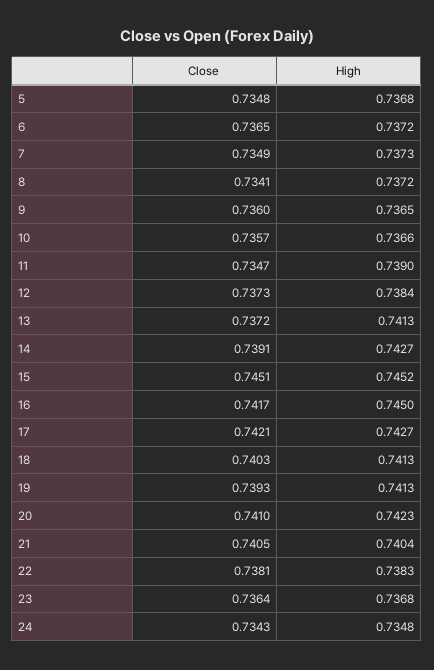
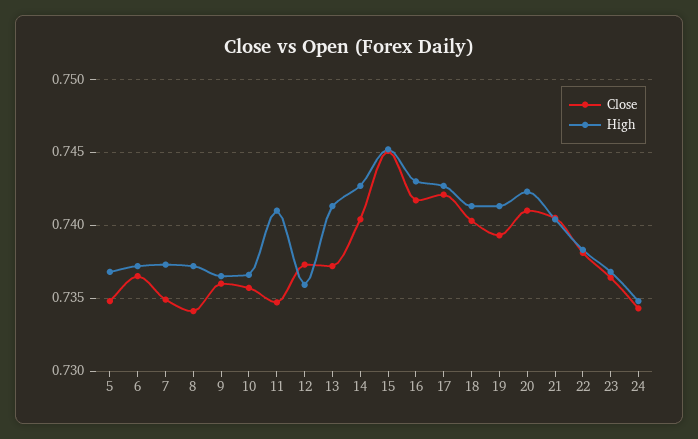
High, 11: 0.739 -> 0.741
High, 12: 0.7384 -> 0.736
Close, 14: 0.7391 -> 0.7405
High, 16: 0.745 -> 0.743

